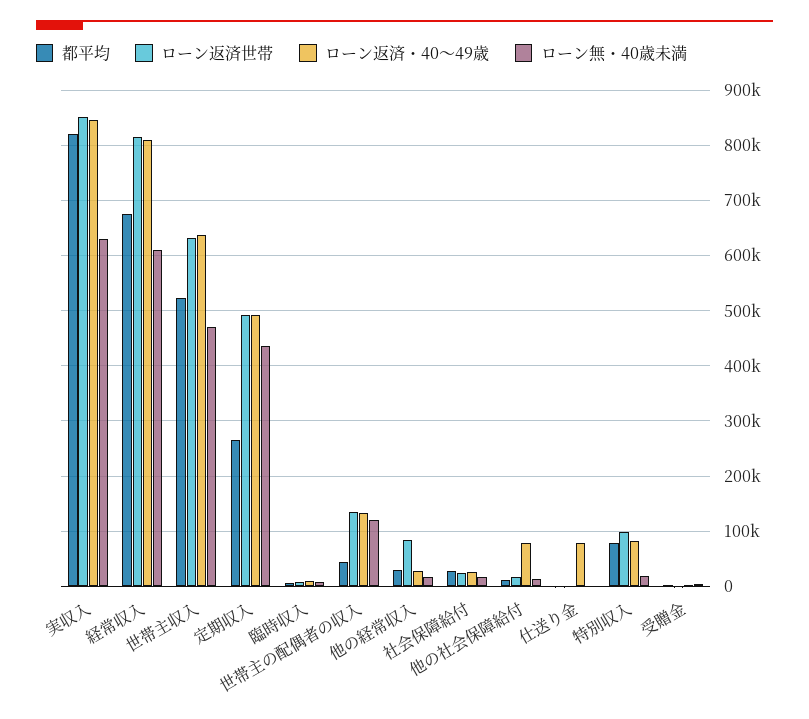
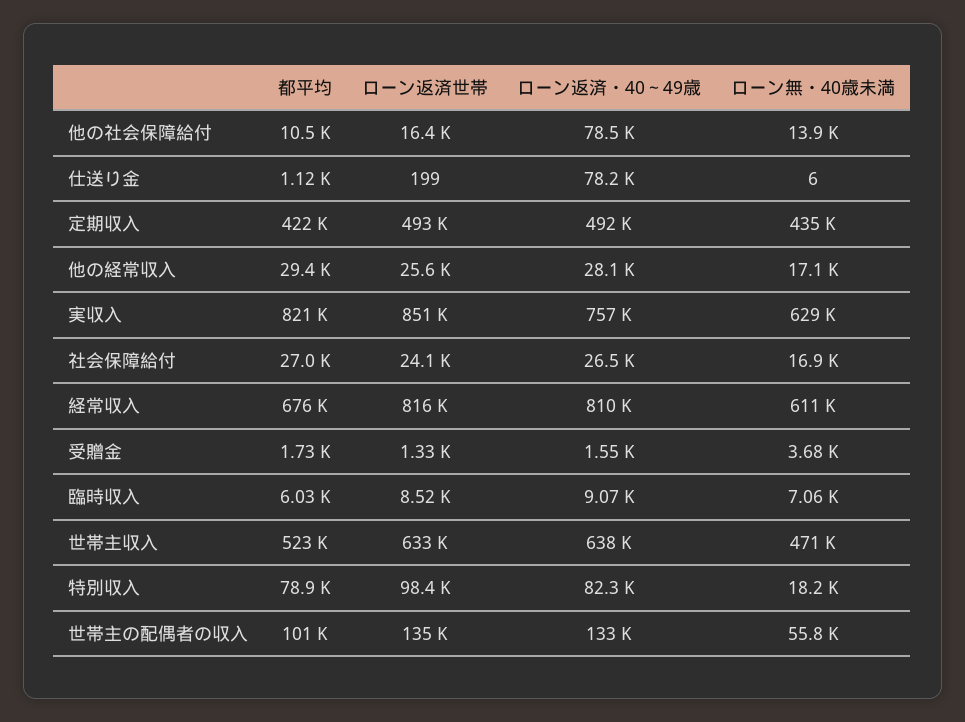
ローン返済・40～49歳, 実収入: 840000 -> 757000
都平均, 定期収入: 260000 -> 422000
都平均, 世帯主の配偶者の収入: 40000 -> 101000
ローン無・40歳未満, 世帯主の配偶者の収入: 120000 -> 55800
ローン返済世帯, 他の経常収入: 80000 -> 25600

